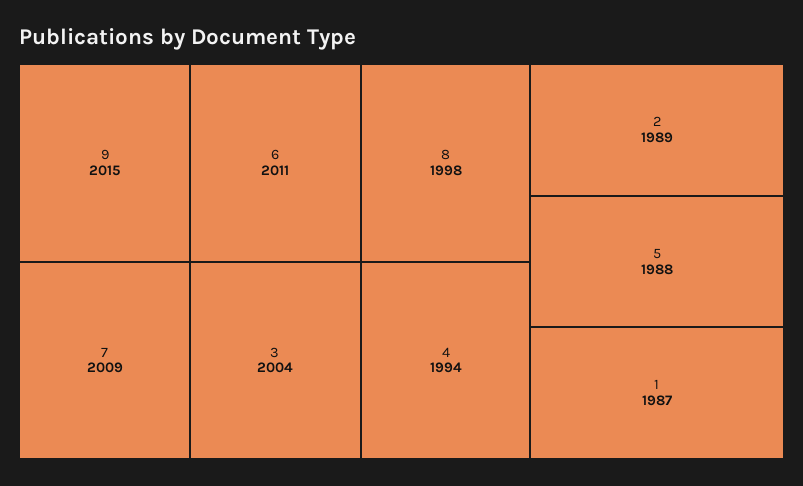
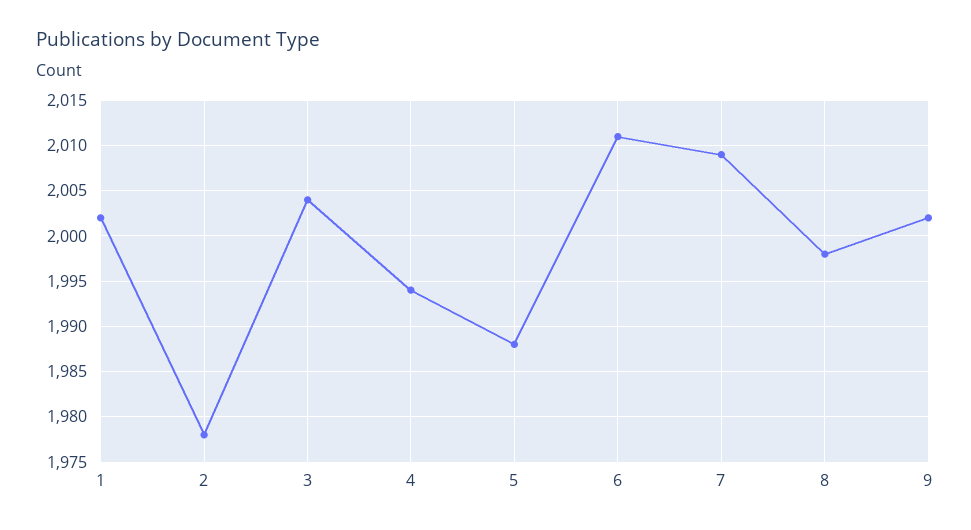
9: 2015 -> 2002
2: 1989 -> 1978
1: 1987 -> 2002

